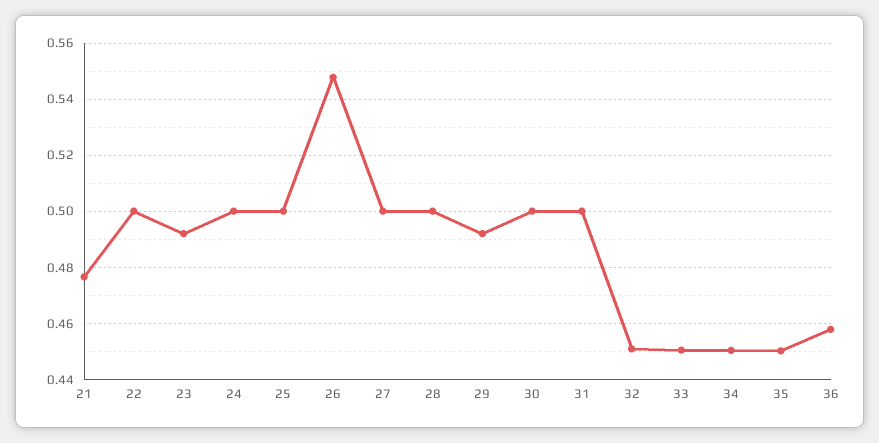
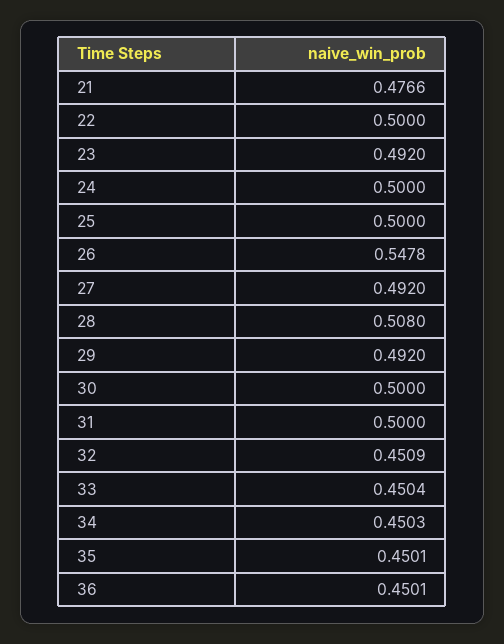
27: 0.5 -> 0.492
28: 0.5 -> 0.508
36: 0.4575 -> 0.4501

